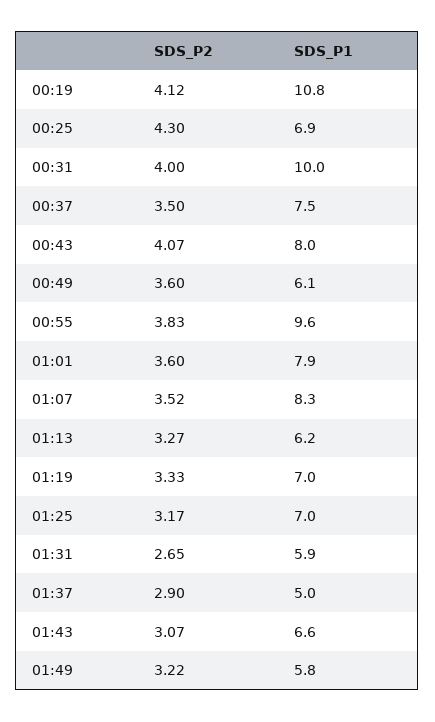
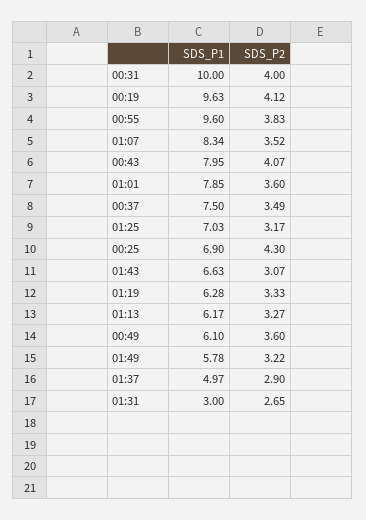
SDS_P1, 00:19: 10.8 -> 9.63
SDS_P2, 00:37: 3.5 -> 3.49
SDS_P1, 01:19: 7 -> 6.28
SDS_P1, 01:31: 5.9 -> 3

